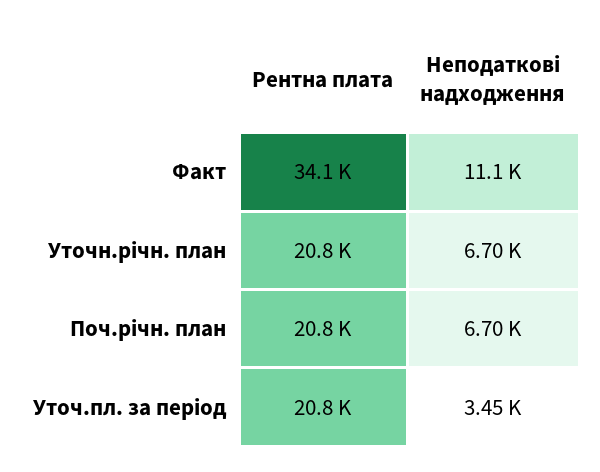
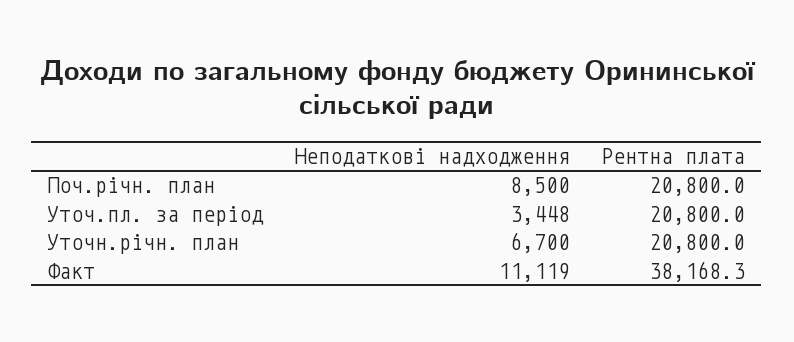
Рентна плата, Факт: 34100 -> 38168.3
Неподаткові надходження, Поч.річн. план: 6700 -> 8500

